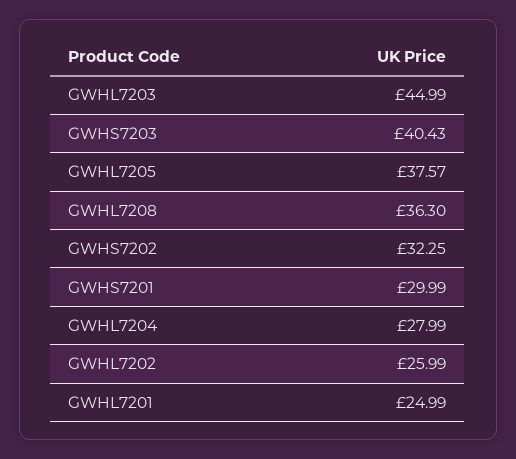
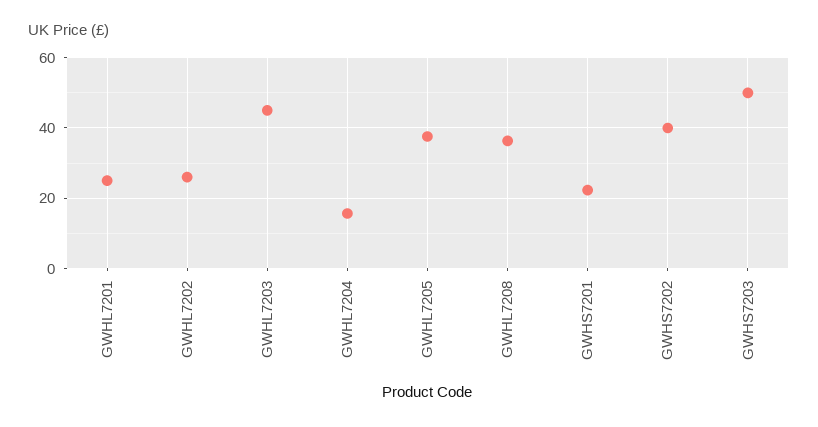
GWHS7203: 40.43 -> 50
GWHS7202: 32.25 -> 40
GWHS7201: 29.99 -> 22
GWHL7204: 27.99 -> 16

